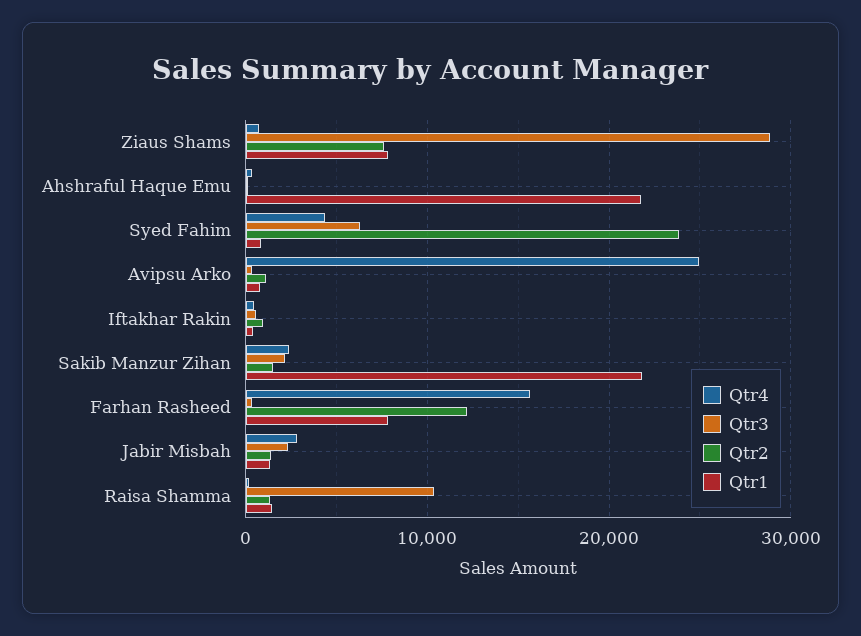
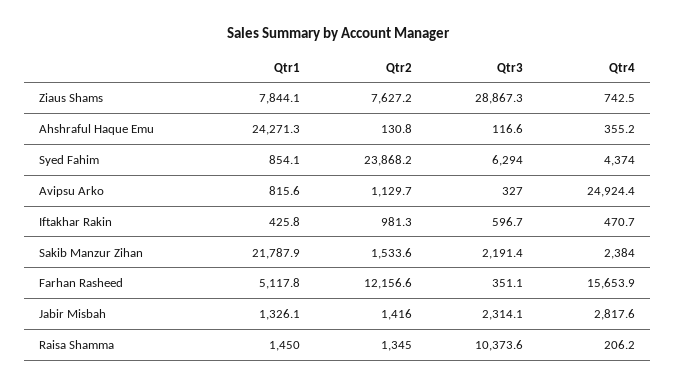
Qtr1, Ahshraful Haque Emu: 22000 -> 24271.3
Qtr1, Farhan Rasheed: 8000 -> 5117.8

